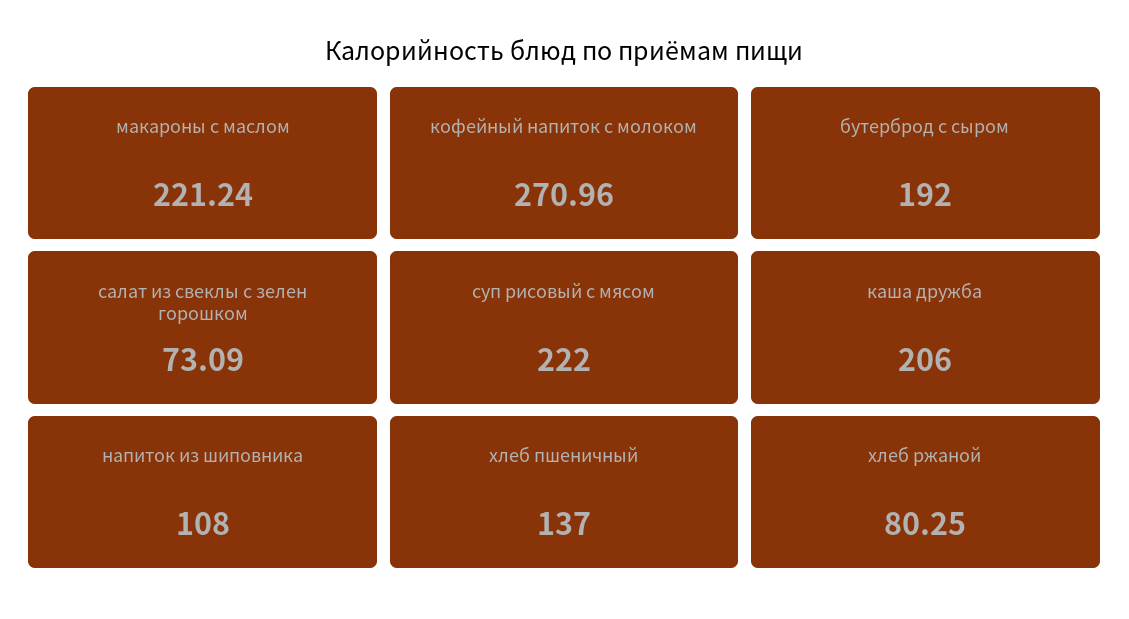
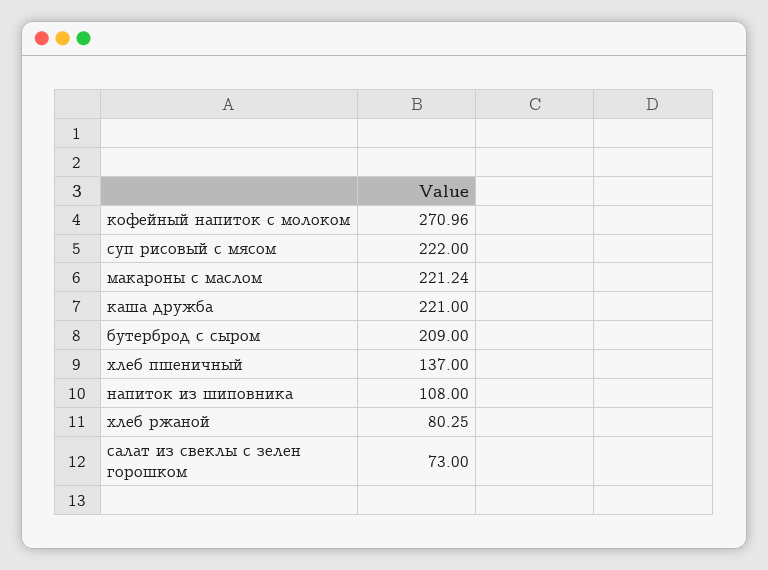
бутерброд с сыром: 192 -> 209
салат из свеклы с зелен горошком: 73.09 -> 73
каша дружба: 206 -> 221

